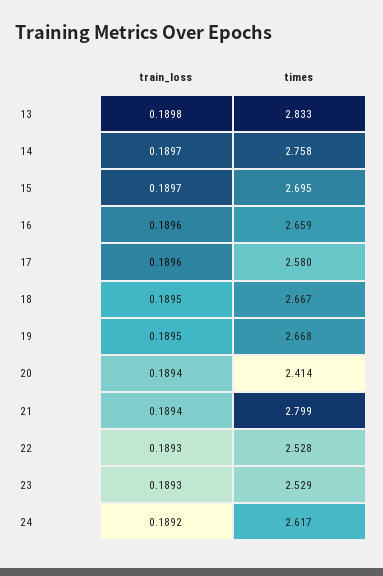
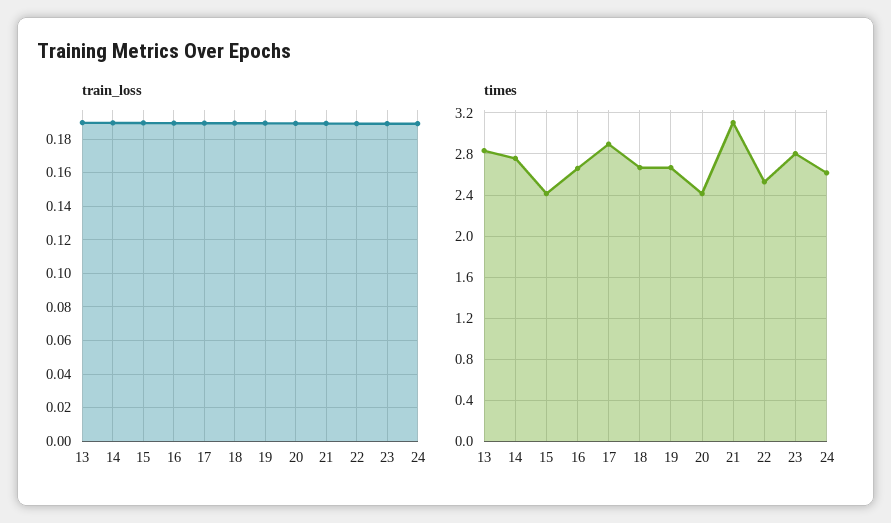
times, 15: 2.695 -> 2.4
times, 17: 2.58 -> 2.9
times, 21: 2.799 -> 3.1
times, 23: 2.529 -> 2.8

